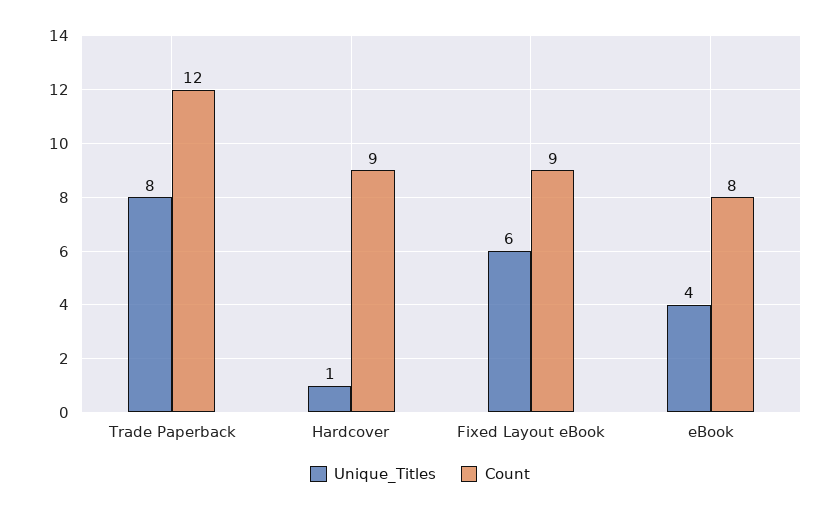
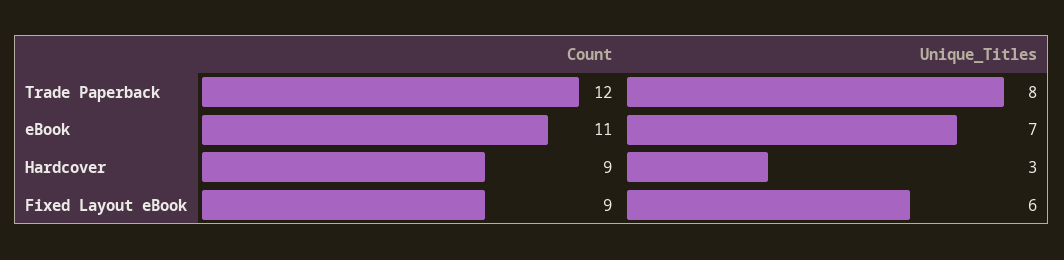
Unique_Titles, Hardcover: 1 -> 3
Unique_Titles, eBook: 4 -> 7
Count, eBook: 8 -> 11

